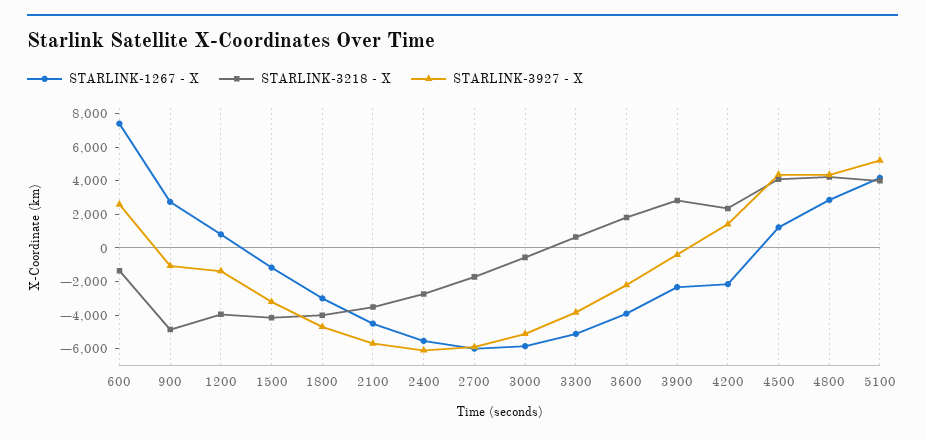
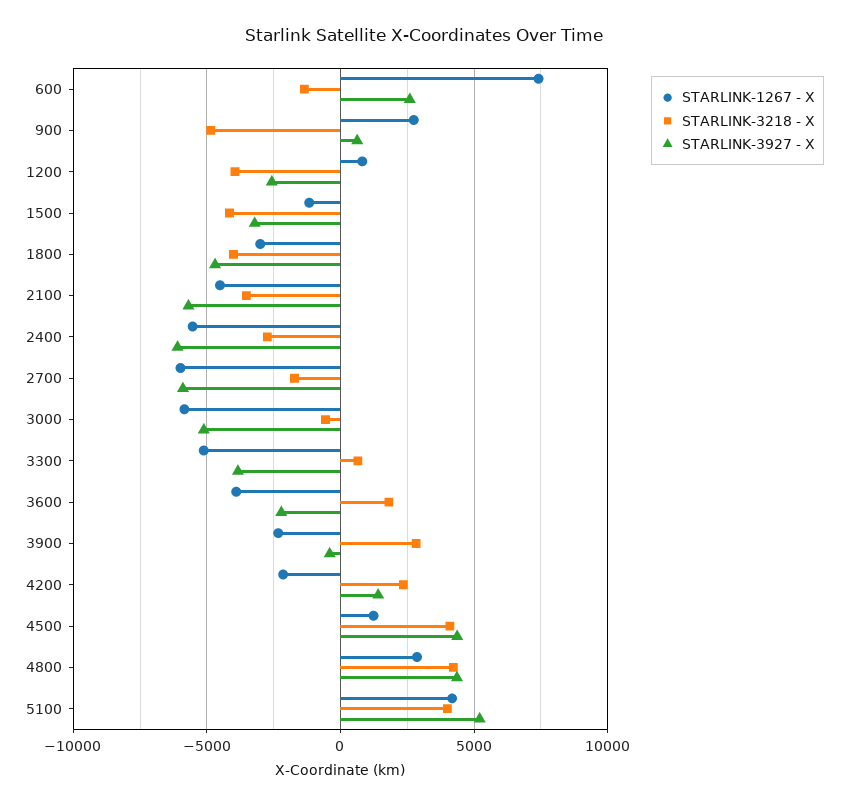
STARLINK-3927 - X, 900: -1000 -> 500
STARLINK-3927 - X, 1200: -1500 -> -2500

